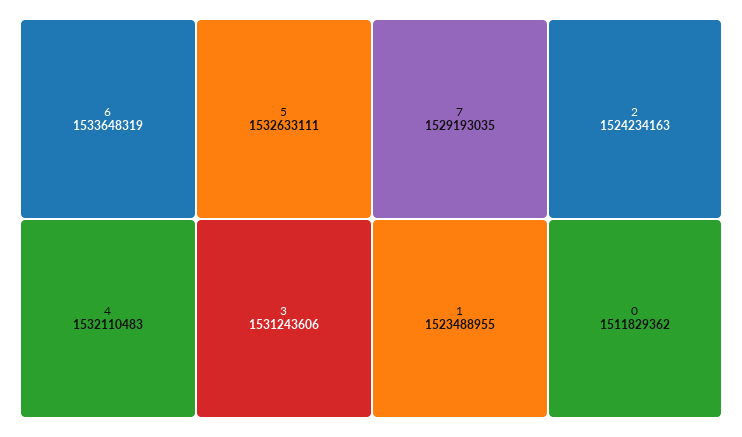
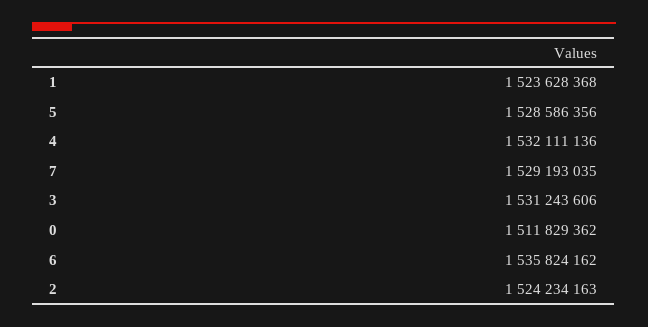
6: 1533648319 -> 1535824162
5: 1532633111 -> 1528586356
4: 1532110483 -> 1532111136
1: 1523488955 -> 1523628368

